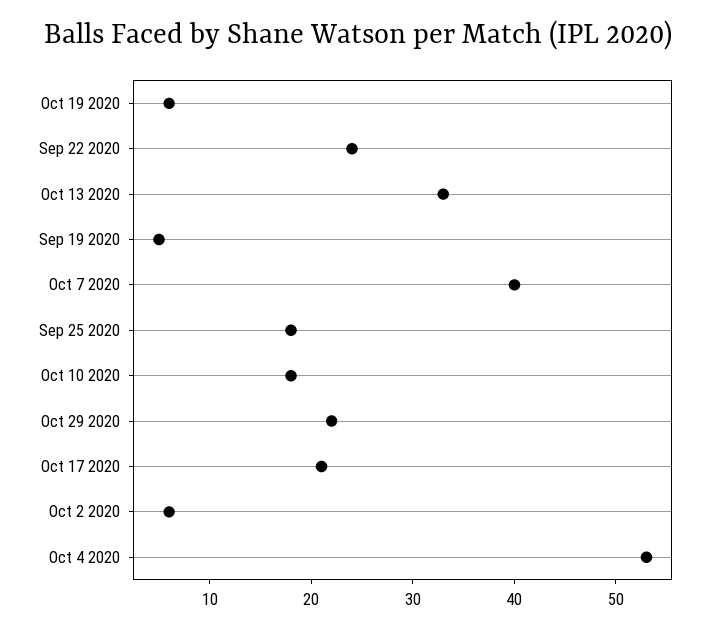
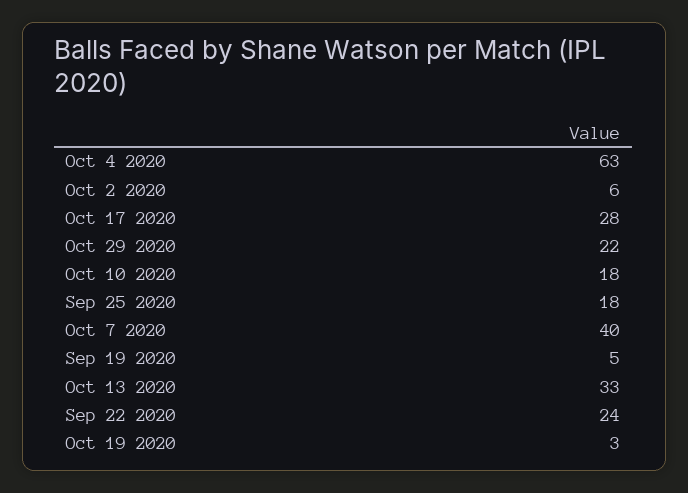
Oct 19 2020: 6 -> 3
Oct 17 2020: 21 -> 28
Oct 4 2020: 53 -> 63

